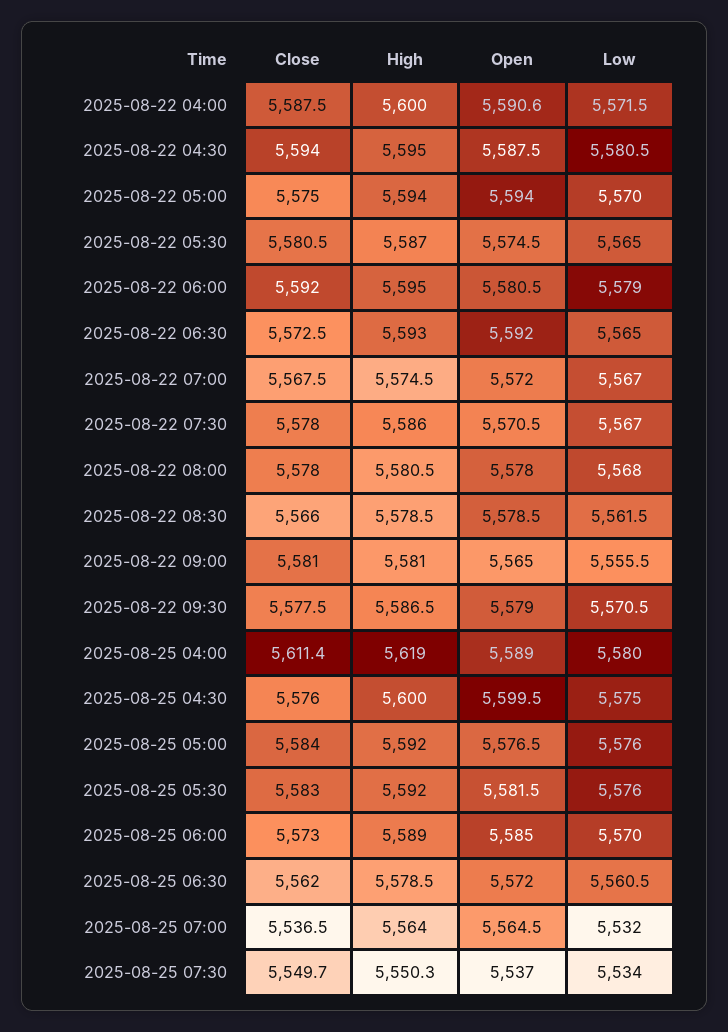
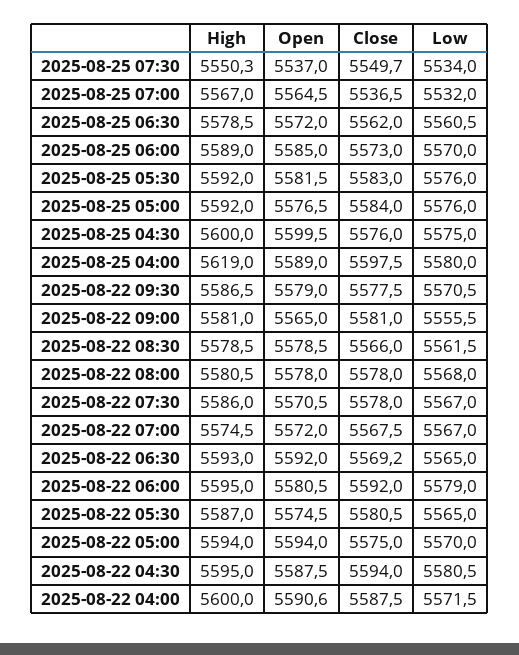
Close, 2025-08-22 06:30: 5572.5 -> 5569.2
Close, 2025-08-25 04:00: 5611.4 -> 5597.5
High, 2025-08-25 07:00: 5564 -> 5567

